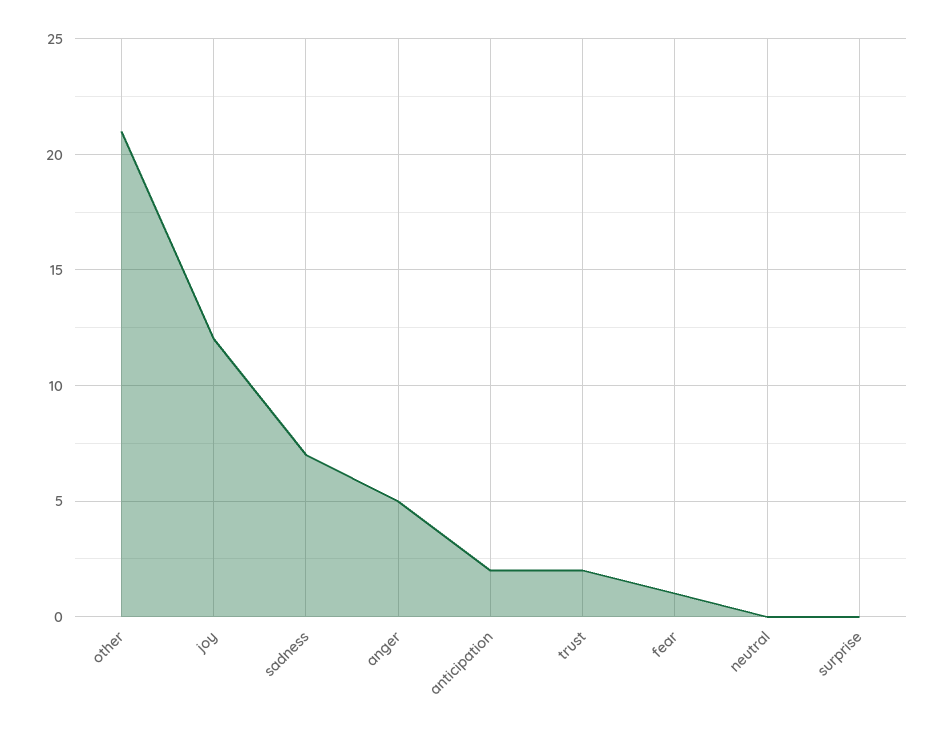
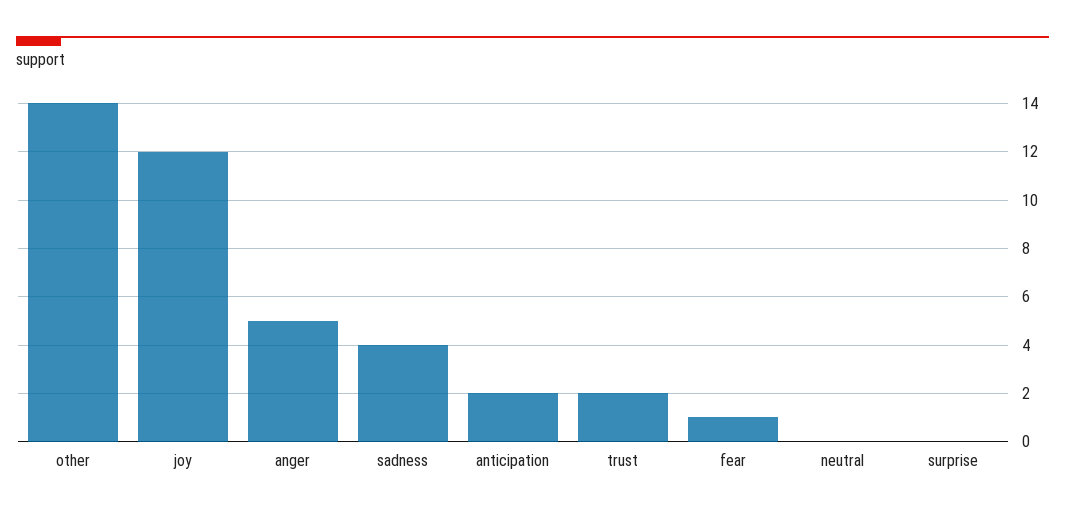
other: 21 -> 14
sadness: 7 -> 4

